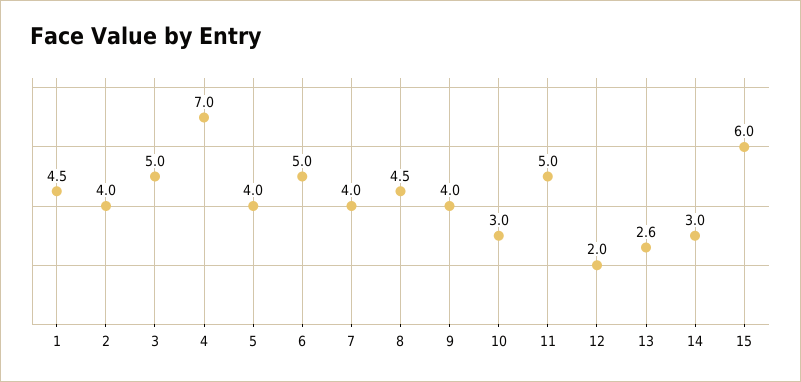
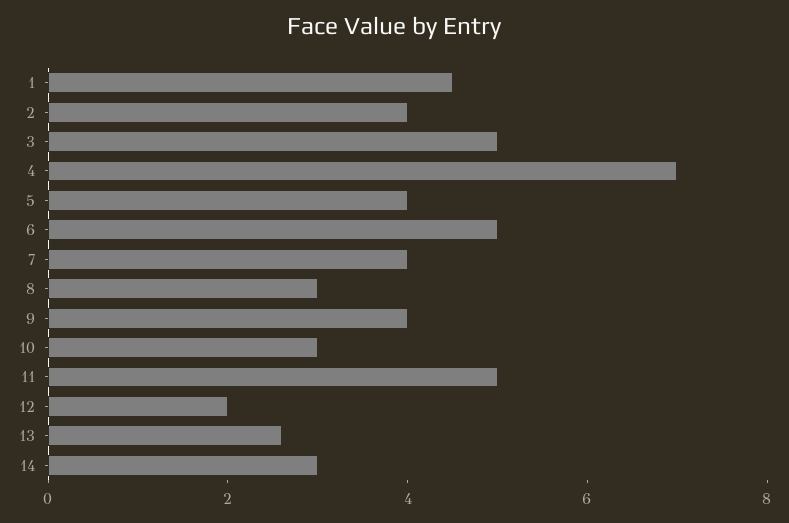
8: 4.5 -> 3
15: 6 -> none

